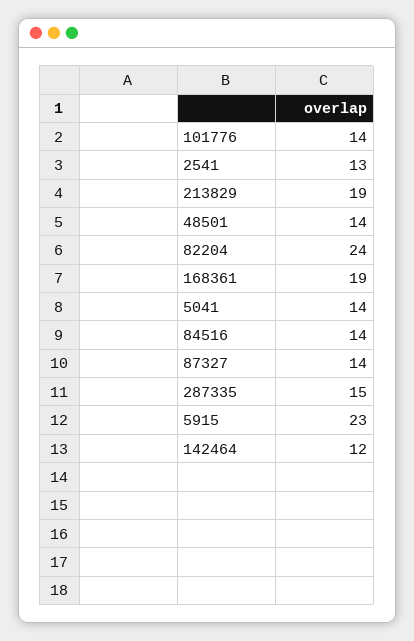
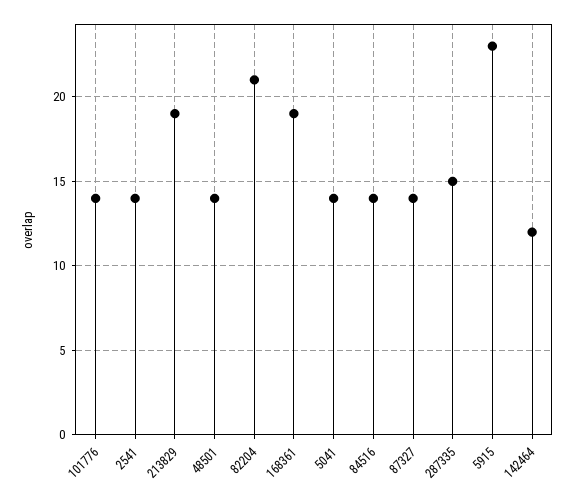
2541: 13 -> 14
82204: 24 -> 21

